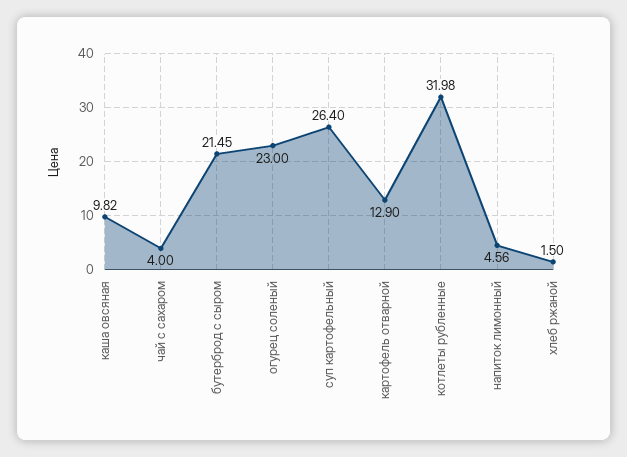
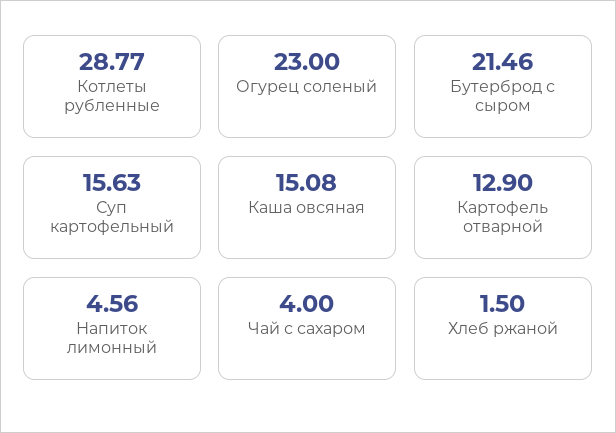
каша овсяная: 9.82 -> 15.08
бутерброд с сыром: 21.45 -> 21.46
суп картофельный: 26.4 -> 15.63
котлеты рубленные: 31.98 -> 28.77

